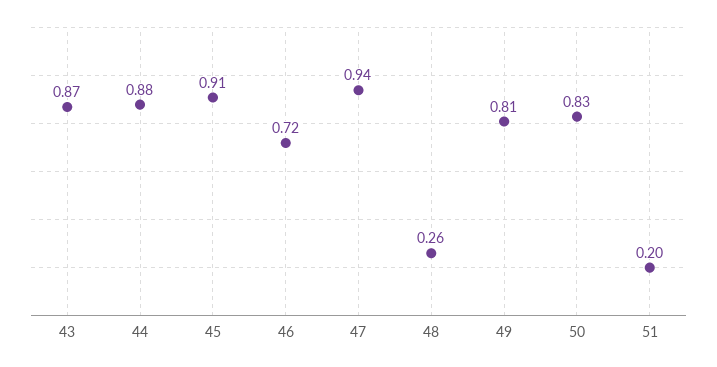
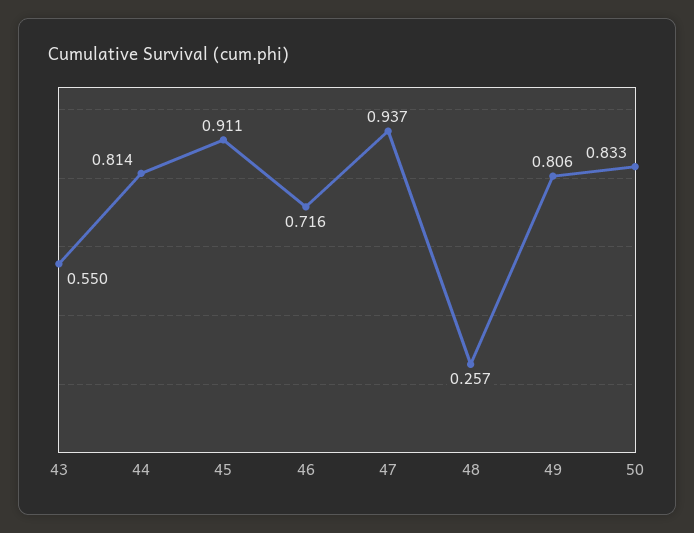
43: 0.87 -> 0.55
44: 0.88 -> 0.814
51: 0.2 -> none

